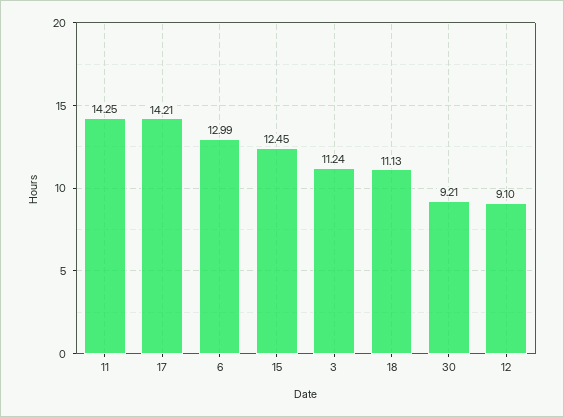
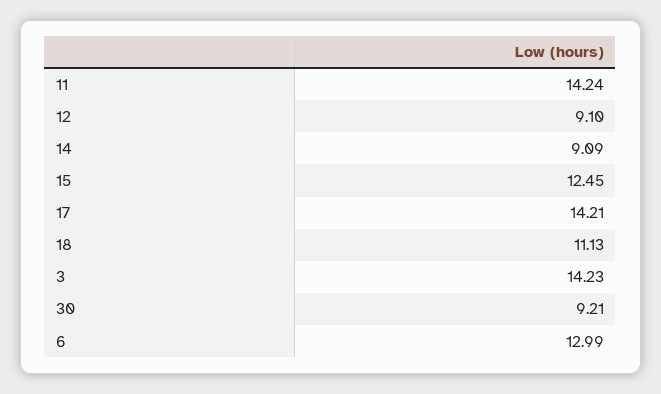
11: 14.25 -> 14.24
3: 11.24 -> 14.23
14: none -> 9.09

